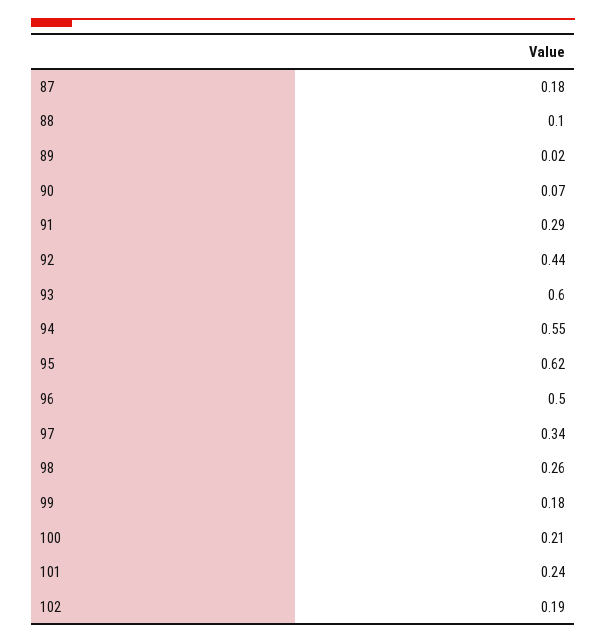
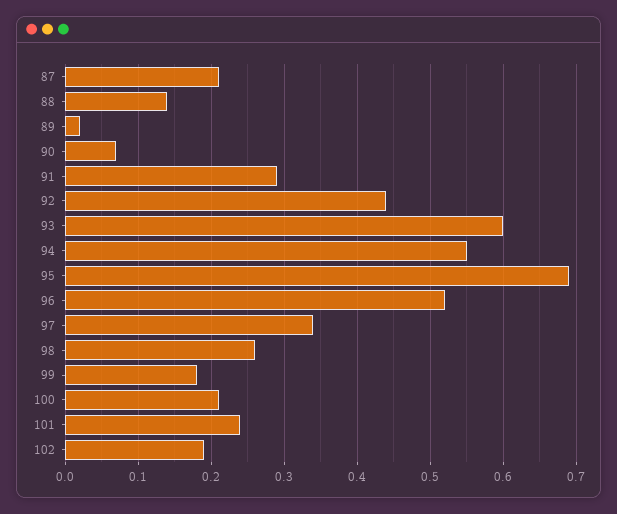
87: 0.18 -> 0.21
88: 0.1 -> 0.14
95: 0.62 -> 0.69
96: 0.5 -> 0.52

